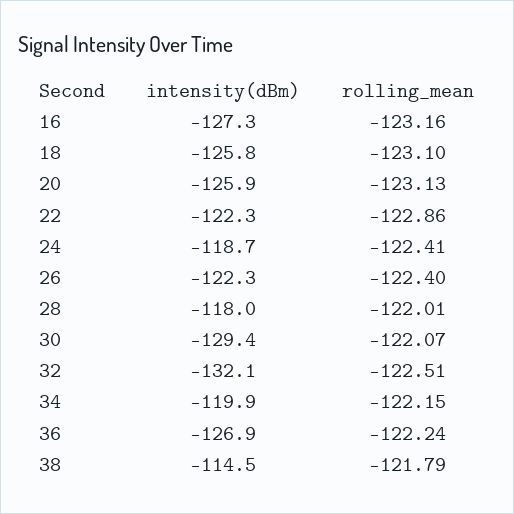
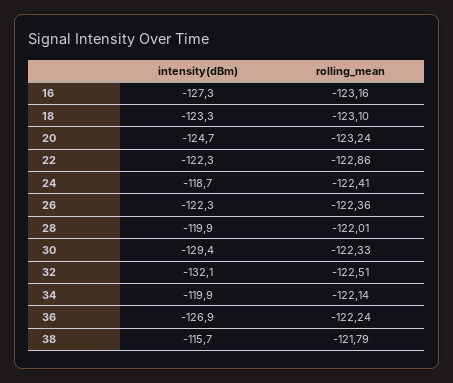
intensity(dBm), 18: -125.8 -> -123.3
intensity(dBm), 20: -125.9 -> -124.7
rolling_mean, 20: -123.13 -> -123.24
rolling_mean, 26: -122.4 -> -122.36
intensity(dBm), 28: -118 -> -119.9
rolling_mean, 30: -122.07 -> -122.33
rolling_mean, 34: -122.15 -> -122.14
intensity(dBm), 38: -114.5 -> -115.7

